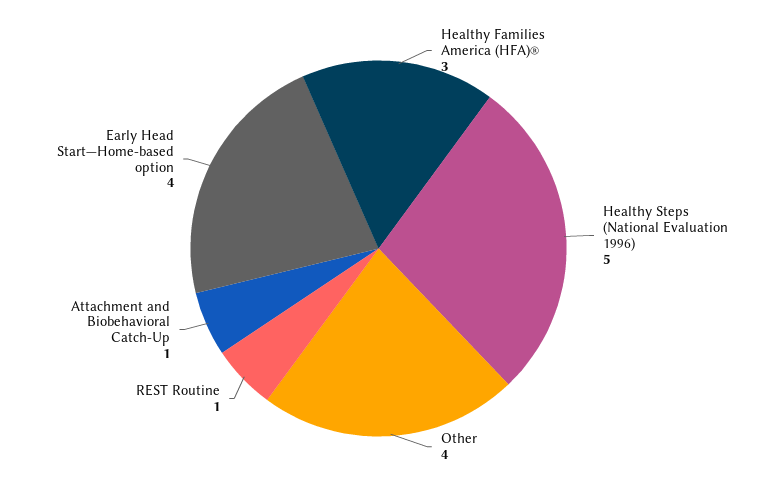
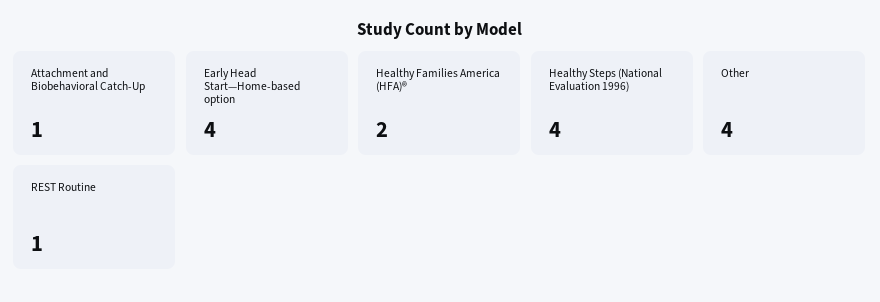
Healthy Families America (HFA)®: 3 -> 2
Healthy Steps (National Evaluation 1996): 5 -> 4

